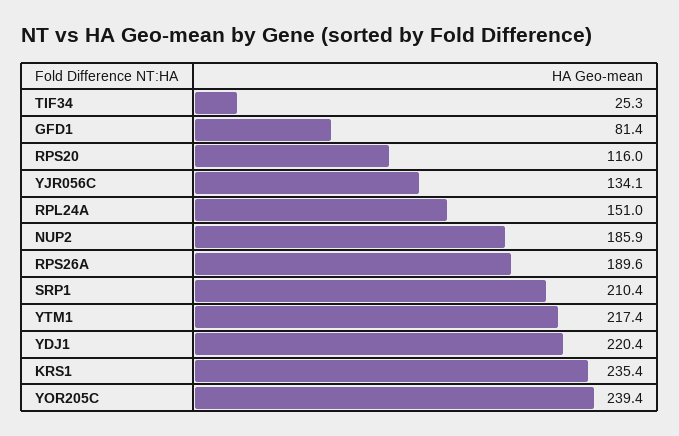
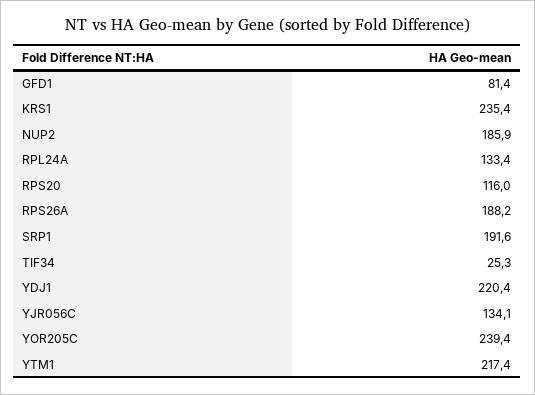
RPL24A: 151 -> 133.4
RPS26A: 189.6 -> 188.2
SRP1: 210.4 -> 191.6

